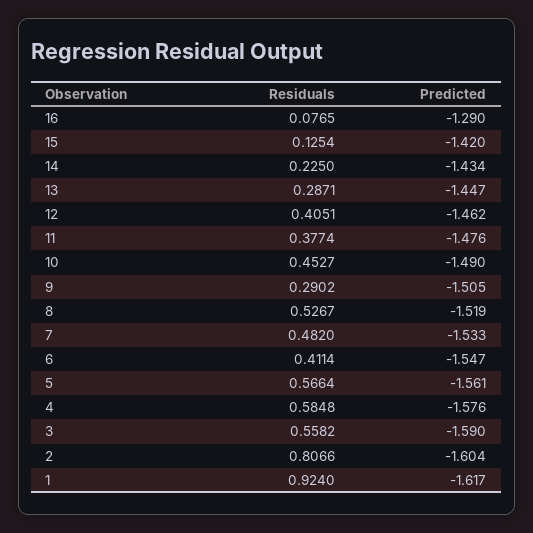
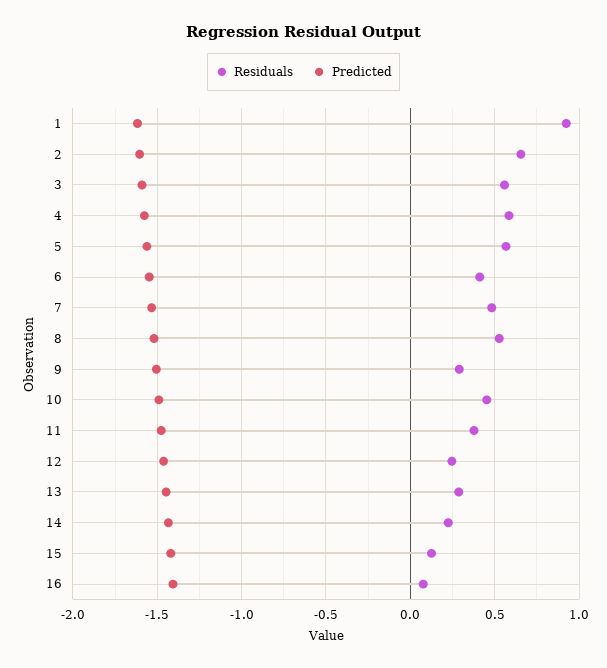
Predicted, 16: -1.29 -> -1.4
Residuals, 12: 0.4051 -> 0.25
Residuals, 2: 0.8066 -> 0.65

